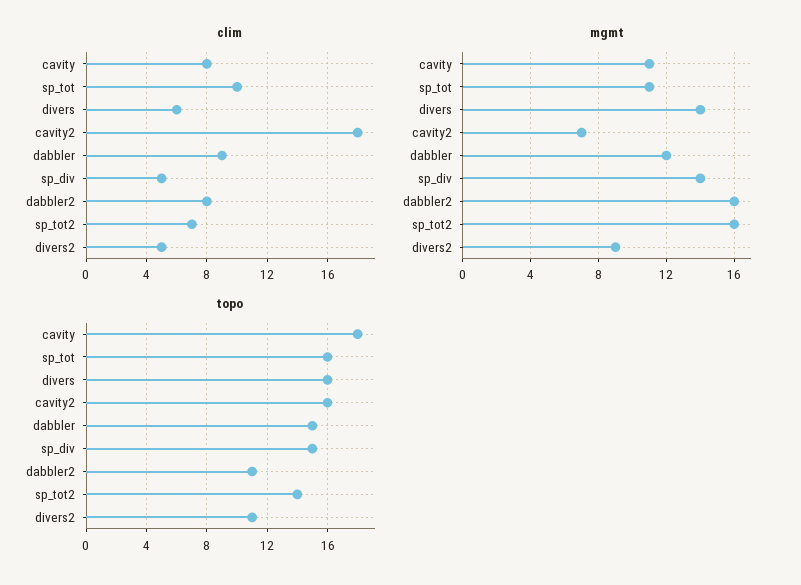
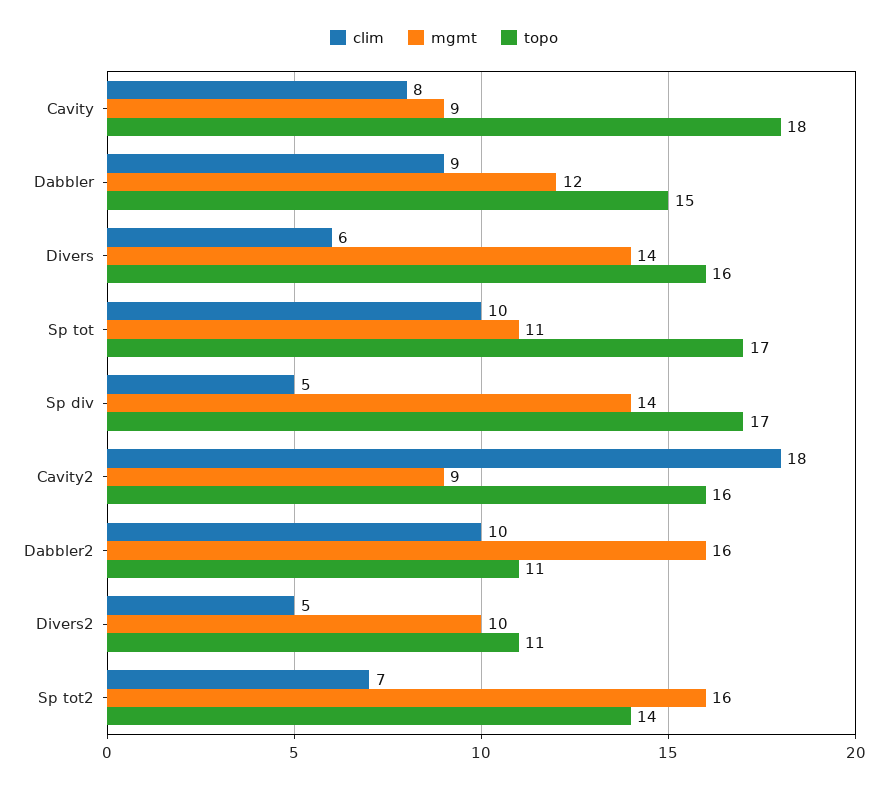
clim, dabbler2: 8 -> 10
mgmt, cavity: 11 -> 9
mgmt, cavity2: 7 -> 9
mgmt, divers2: 9 -> 10
topo, sp_tot: 16 -> 17
topo, sp_div: 15 -> 17

